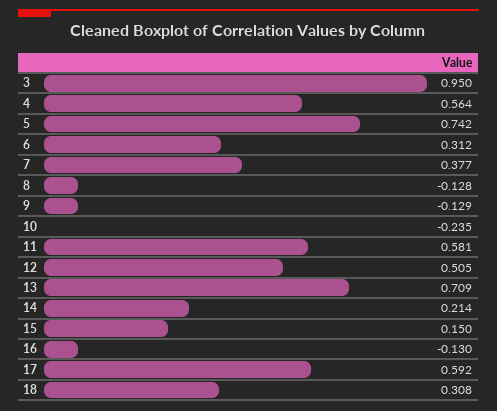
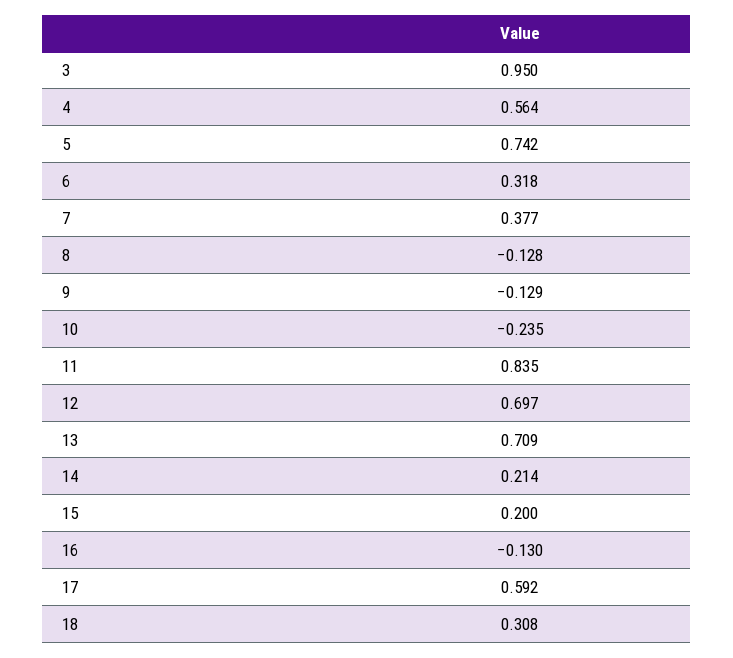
6: 0.312 -> 0.318
11: 0.581 -> 0.835
12: 0.505 -> 0.697
15: 0.15 -> 0.2

